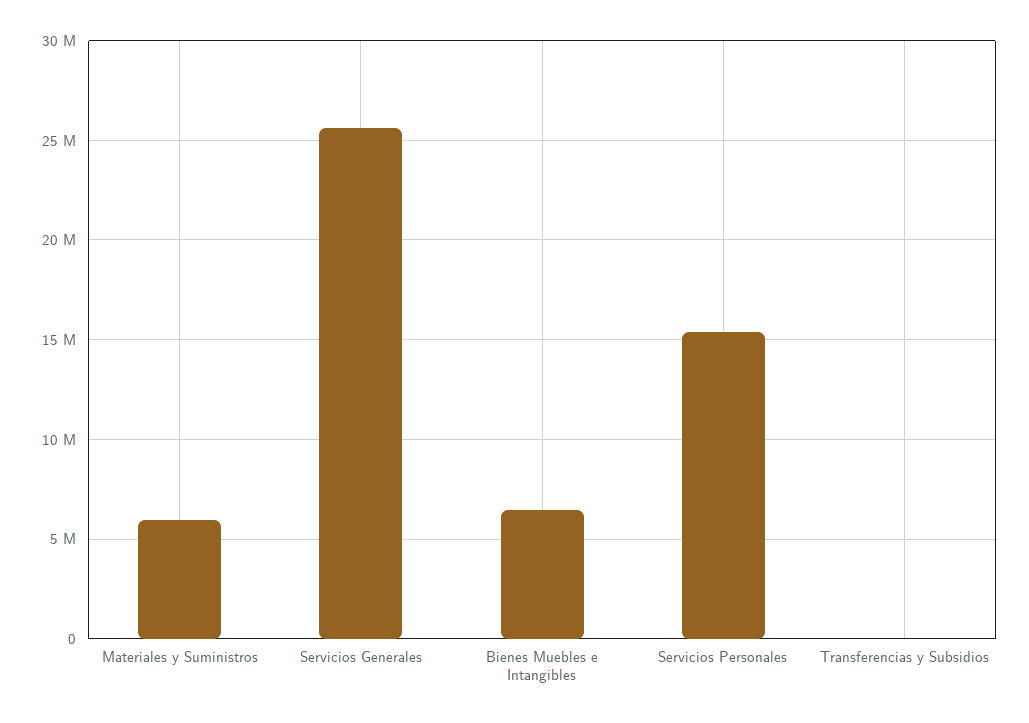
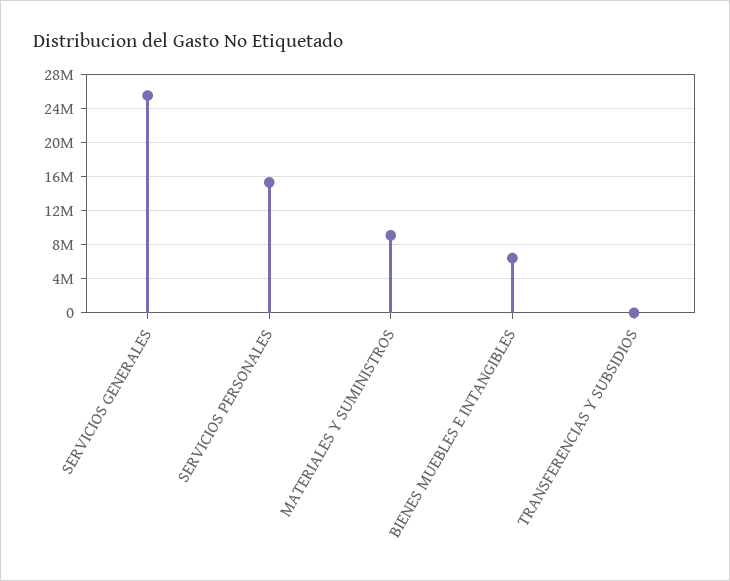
Materiales y Suministros: 6000000 -> 9000000

